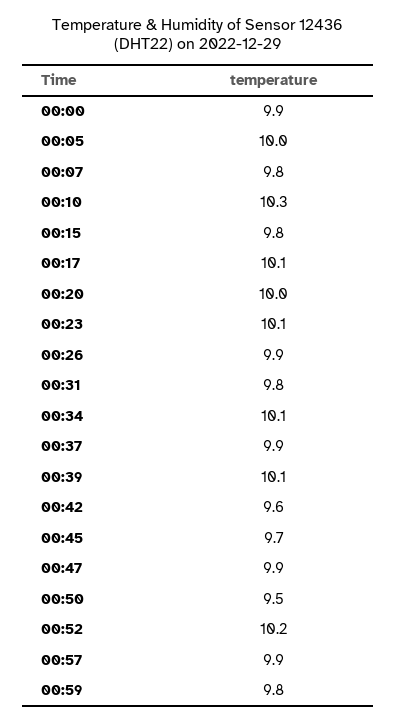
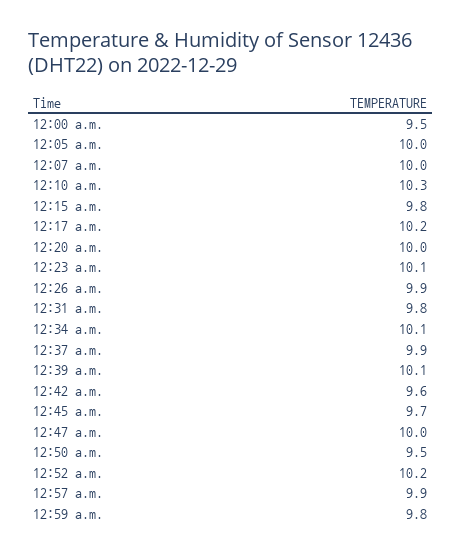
00:00: 9.9 -> 9.5
00:07: 9.8 -> 10
00:17: 10.1 -> 10.2
00:47: 9.9 -> 10

